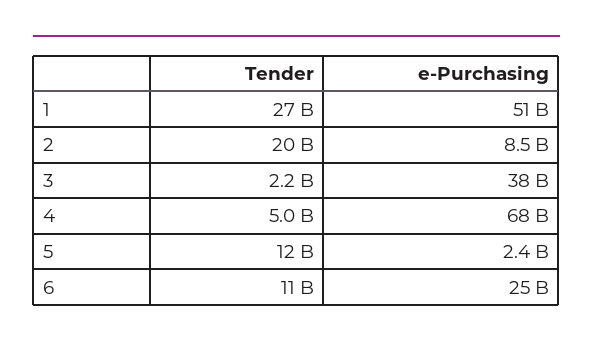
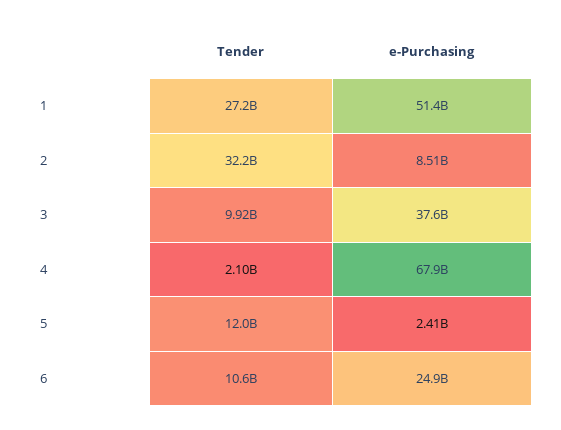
Tender, 2: 20000000000 -> 32200000000
Tender, 3: 2200000000 -> 9920000000
Tender, 4: 5000000000 -> 2100000000

